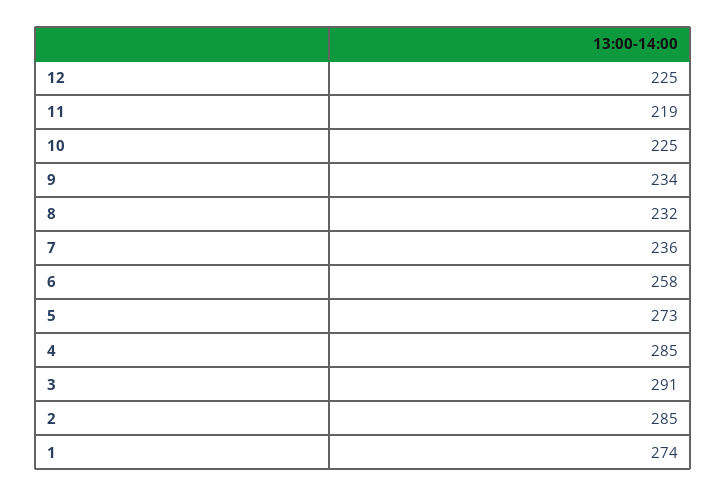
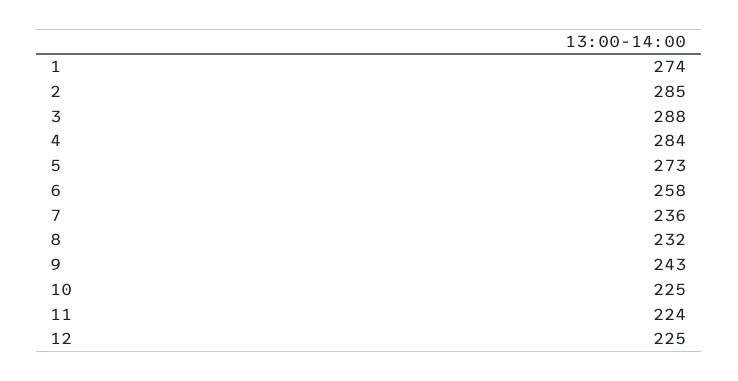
11: 219 -> 224
9: 234 -> 243
4: 285 -> 284
3: 291 -> 288

